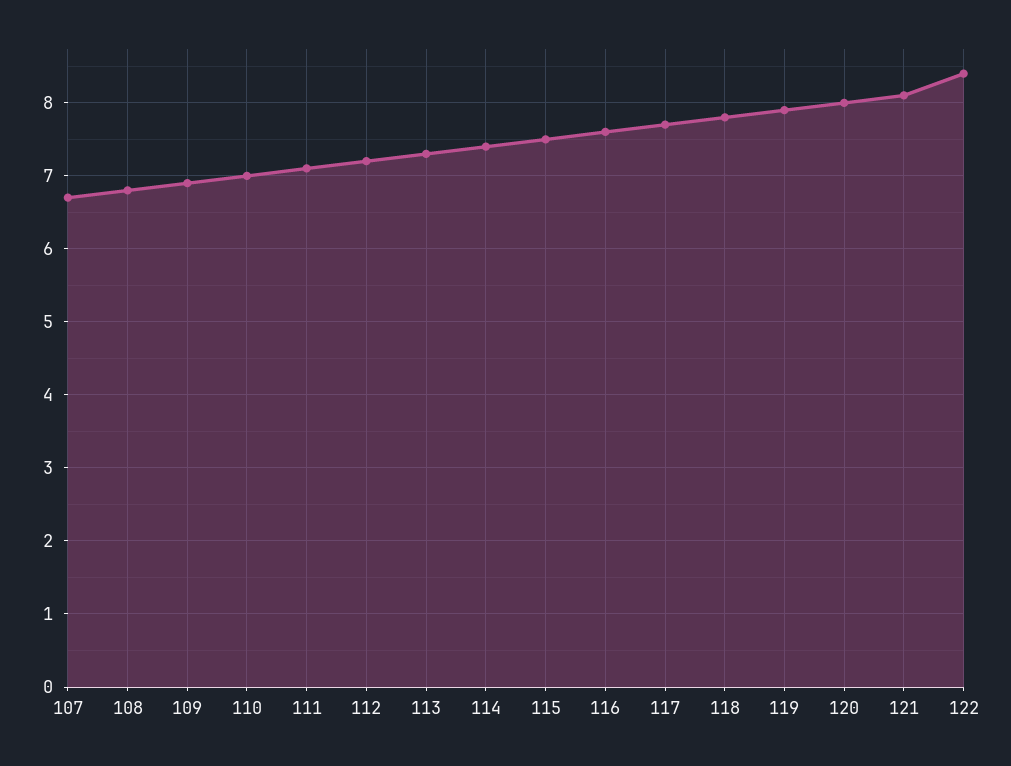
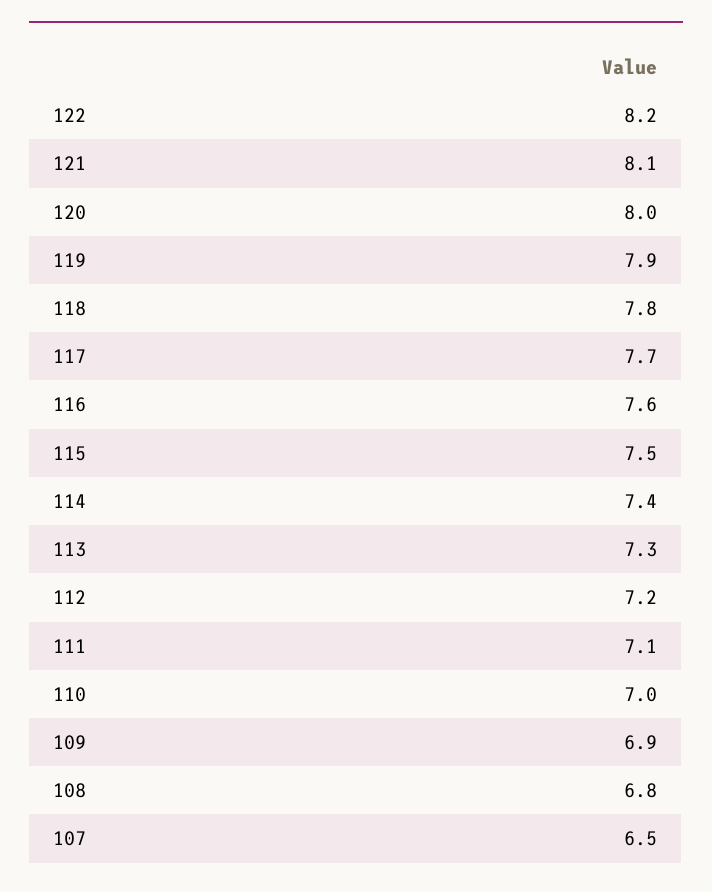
107: 6.7 -> 6.5
122: 8.4 -> 8.2

